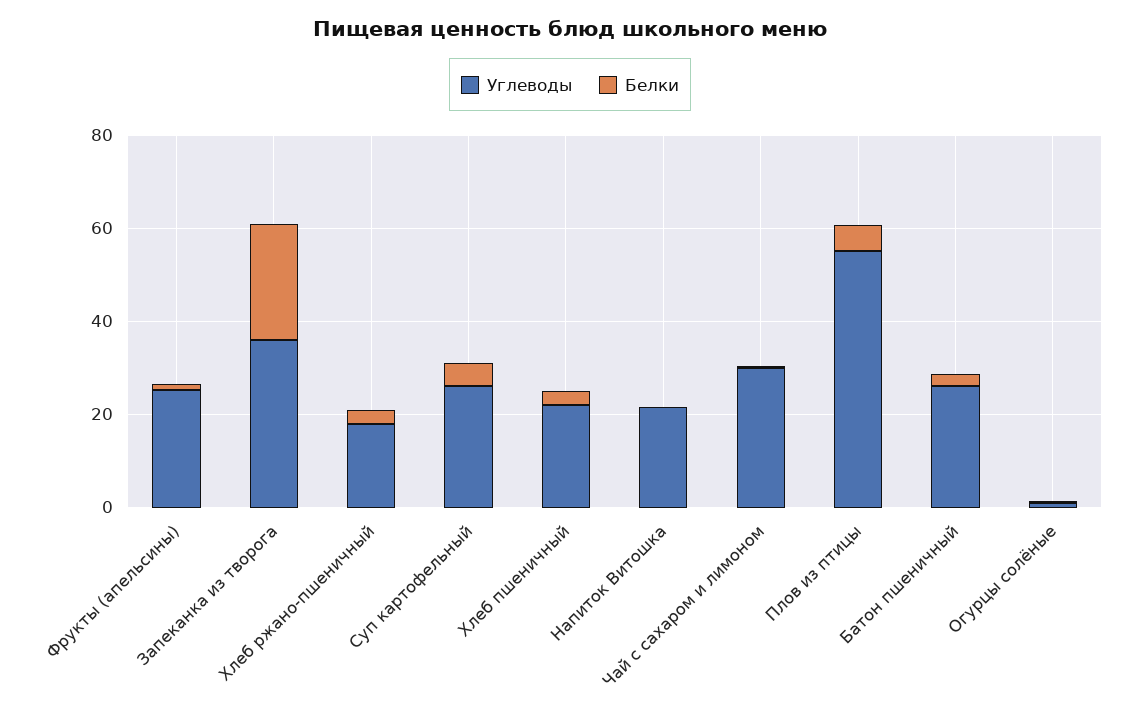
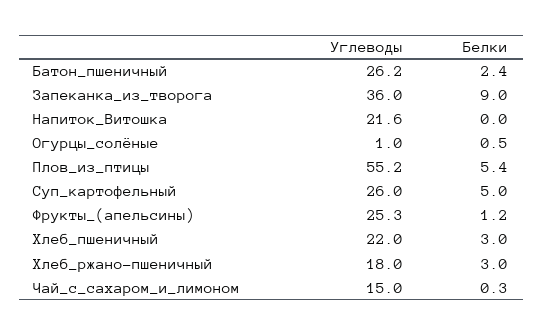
Белки, Запеканка из творога: 25 -> 9
Углеводы, Чай с сахаром и лимоном: 30 -> 15

